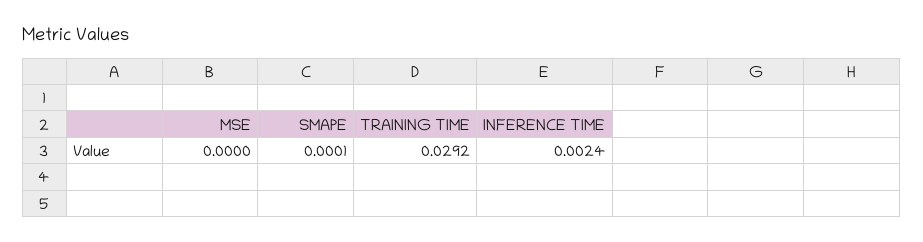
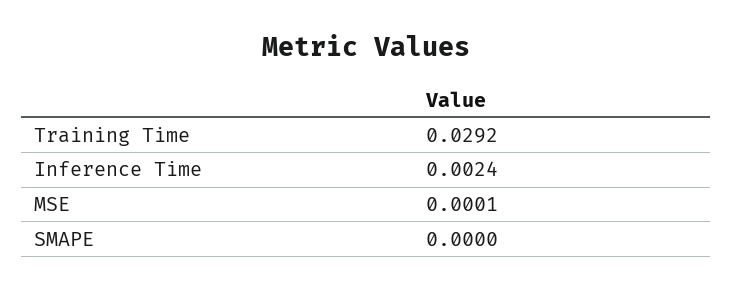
MSE: 0 -> 0.0001
SMAPE: 0.0001 -> 0

